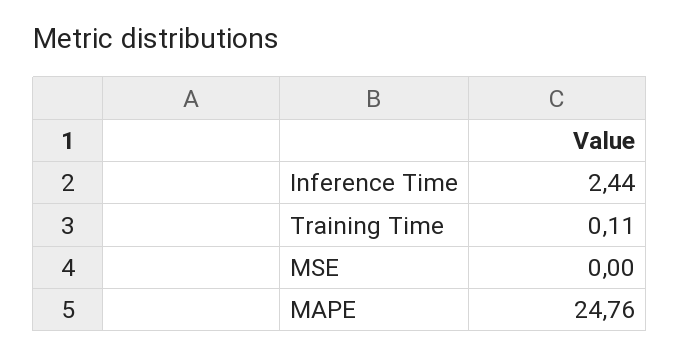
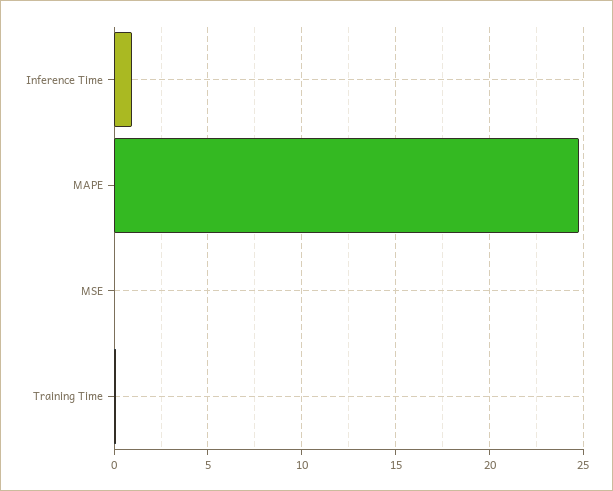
Inference Time: 2.44 -> 1

